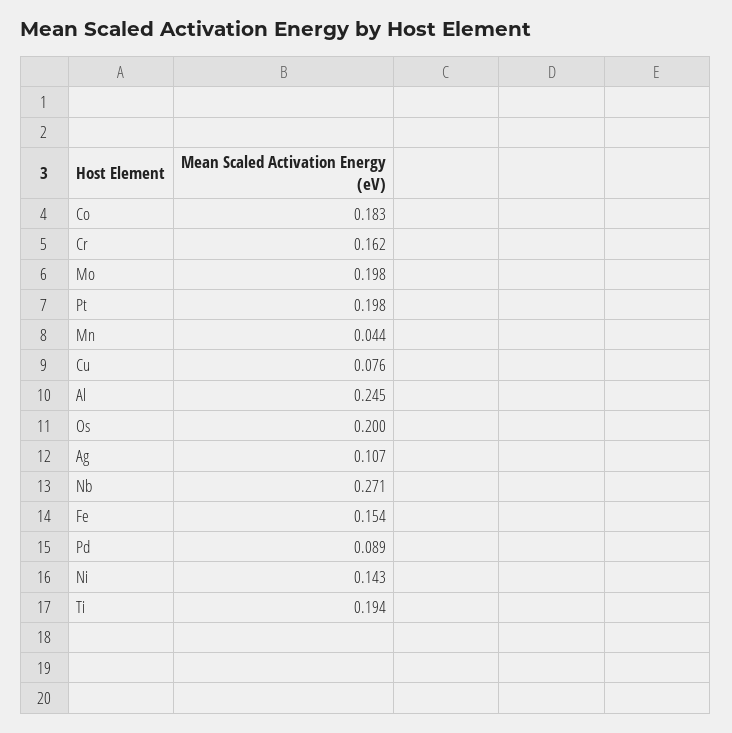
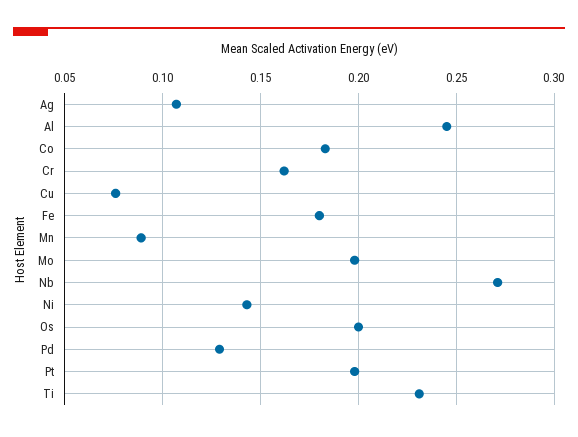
Mn: 0.044 -> 0.09
Fe: 0.154 -> 0.18
Pd: 0.089 -> 0.13
Ti: 0.194 -> 0.23

